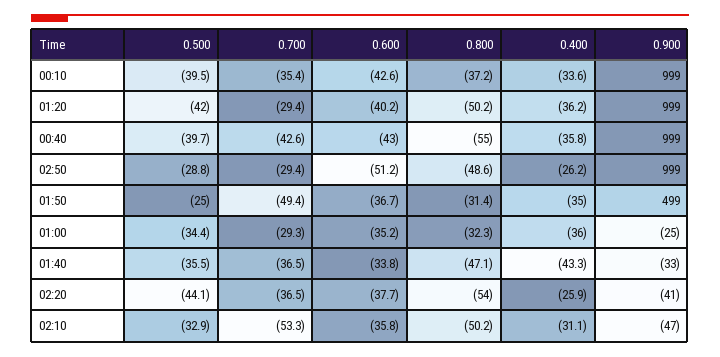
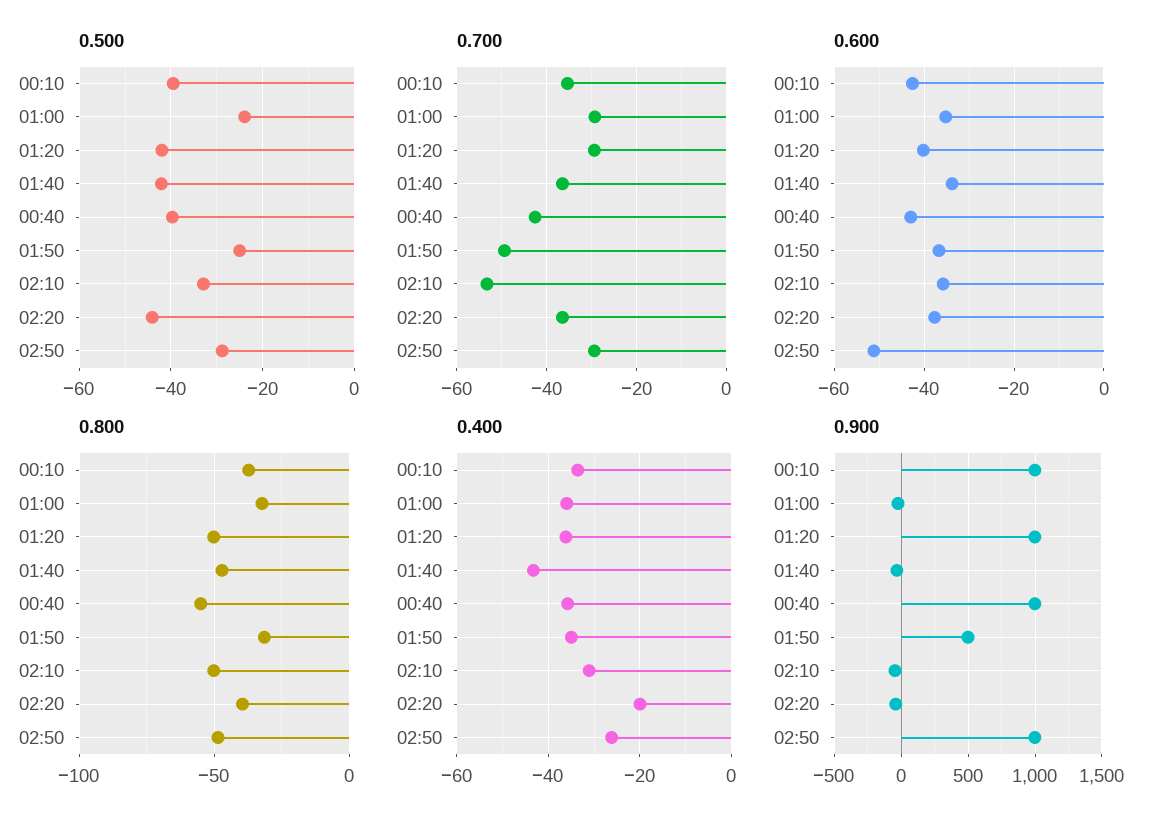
0.500, 01:00: -34.4 -> -24
0.500, 01:40: -35.5 -> -42
0.800, 02:20: -54 -> -40
0.400, 02:20: -25.9 -> -20

